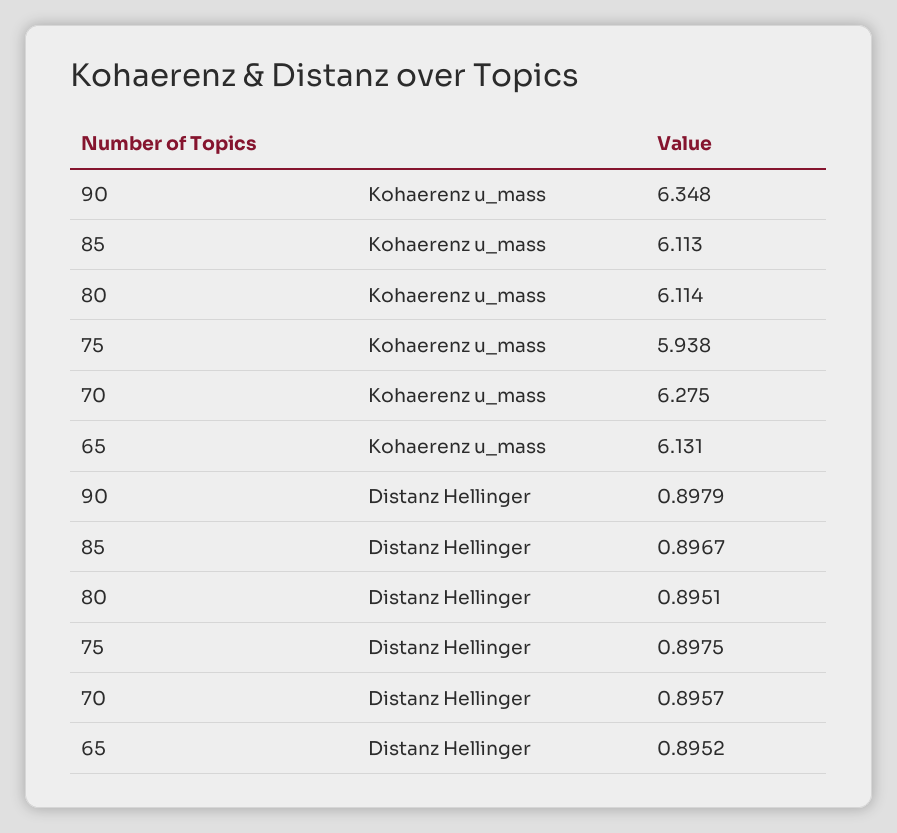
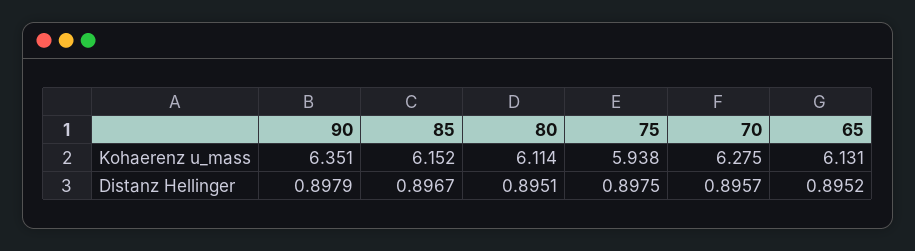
90, Kohaerenz u_mass: 6.348 -> 6.351
85, Kohaerenz u_mass: 6.113 -> 6.152

